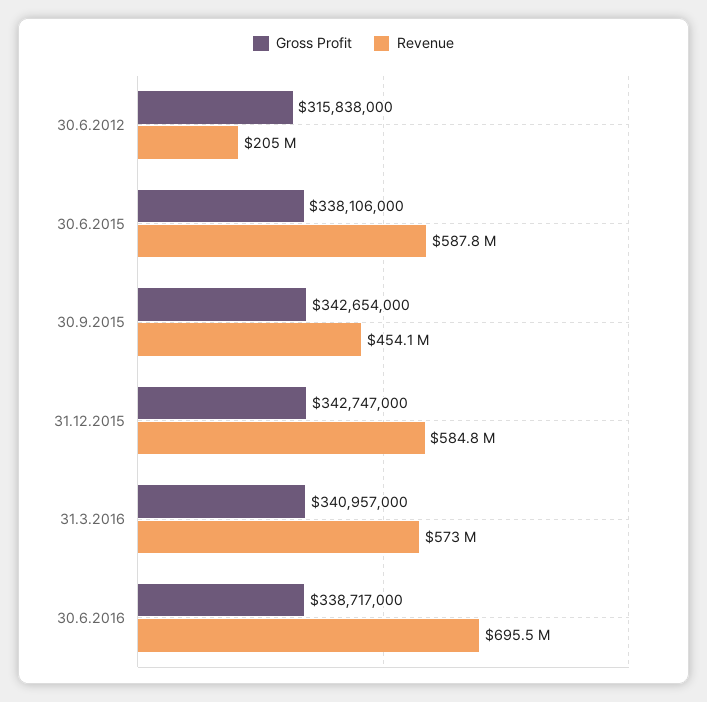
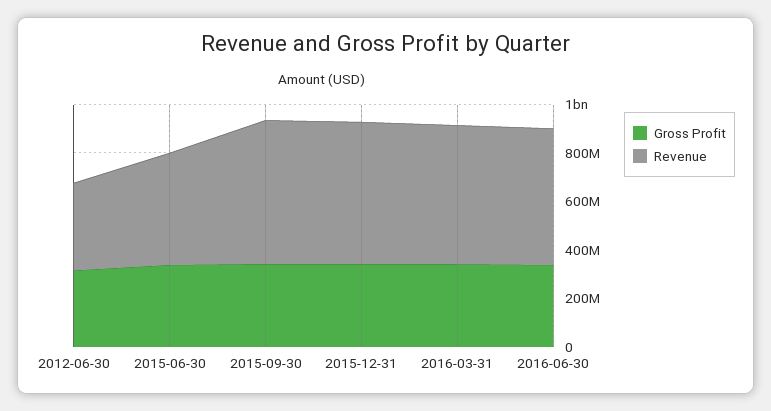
Revenue, 30.6.2012: 205000000 -> 350000000
Revenue, 30.6.2015: 587800000 -> 450000000
Revenue, 30.9.2015: 454100000 -> 600000000
Revenue, 30.6.2016: 695500000 -> 550000000

